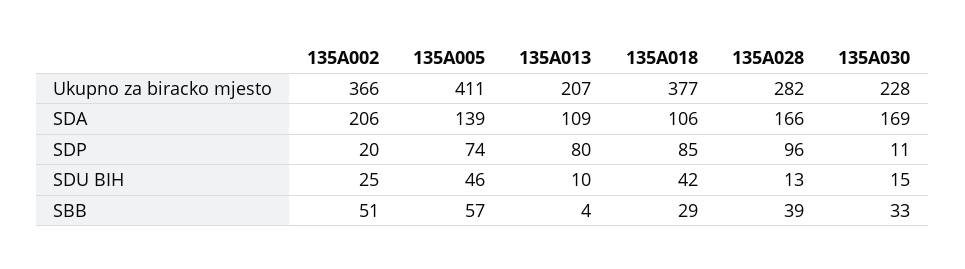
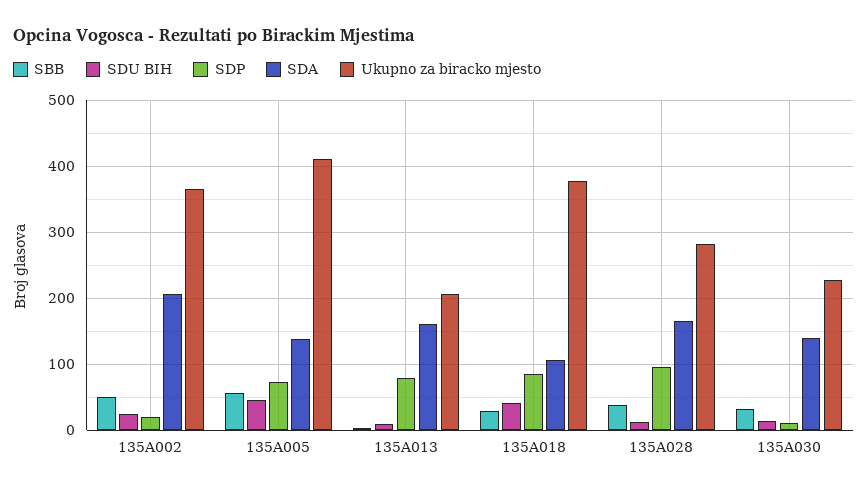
SDA, 135A013: 109 -> 160
SDA, 135A030: 169 -> 140

